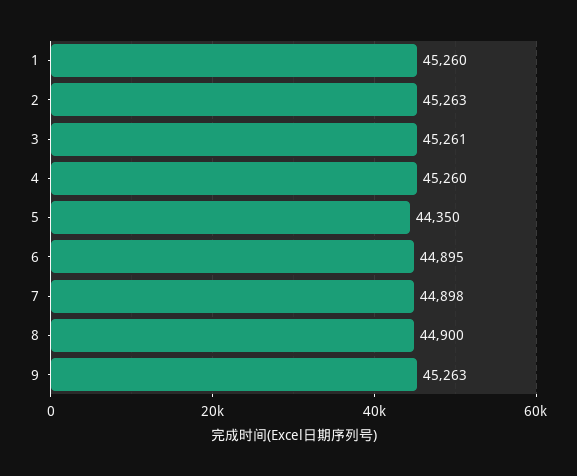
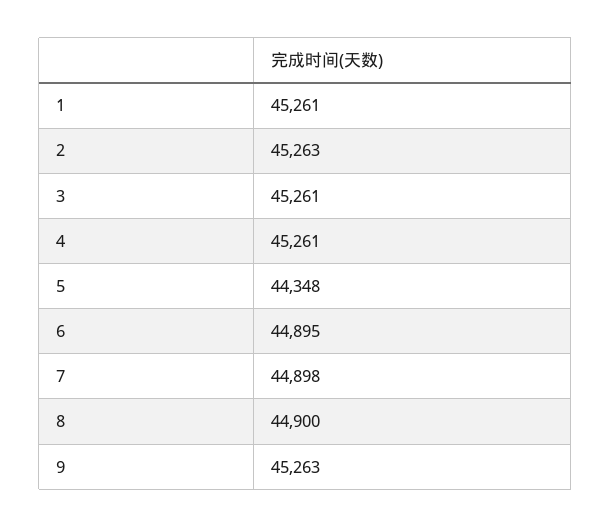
1: 45260 -> 45261
4: 45260 -> 45261
5: 44350 -> 44348

